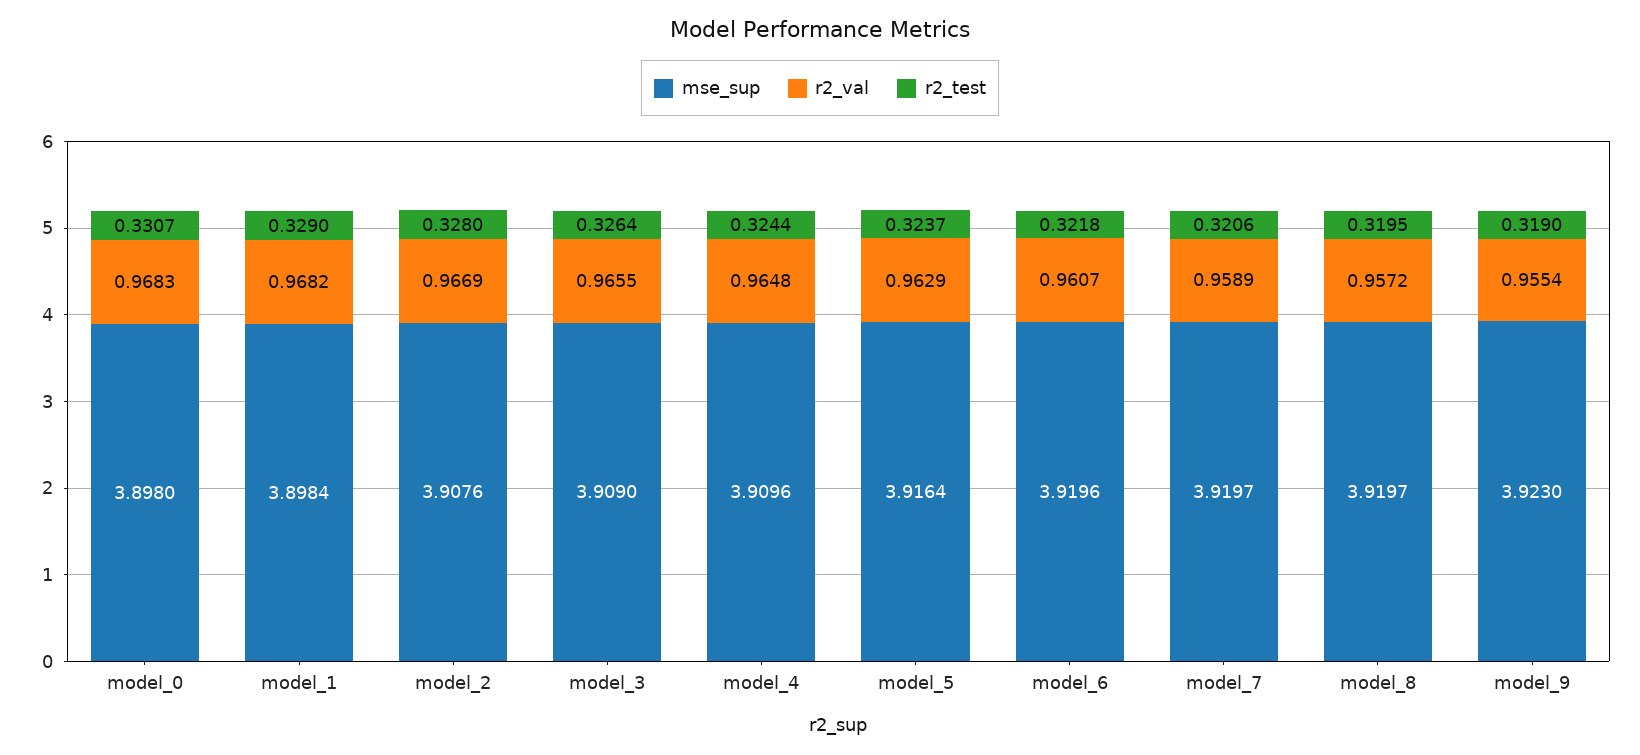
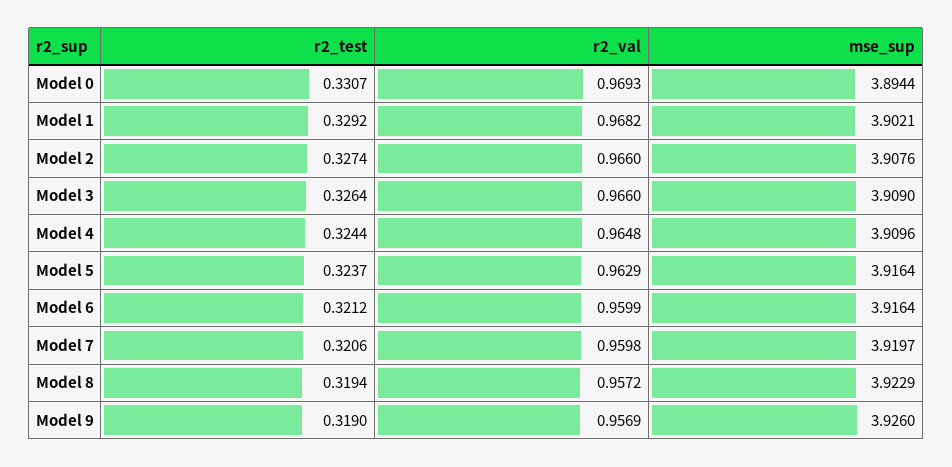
mse_sup, model_0: 3.898 -> 3.8944
r2_val, model_0: 0.9683 -> 0.9693
mse_sup, model_1: 3.8984 -> 3.9021
r2_test, model_1: 0.329 -> 0.3292
r2_val, model_2: 0.9669 -> 0.966
r2_test, model_2: 0.328 -> 0.3274
r2_val, model_3: 0.9655 -> 0.966
mse_sup, model_6: 3.9196 -> 3.9164
r2_val, model_6: 0.9607 -> 0.9599
r2_test, model_6: 0.3218 -> 0.3212
r2_val, model_7: 0.9589 -> 0.9598
mse_sup, model_8: 3.9197 -> 3.9229
r2_test, model_8: 0.3195 -> 0.3194
mse_sup, model_9: 3.923 -> 3.926
r2_val, model_9: 0.9554 -> 0.9569

